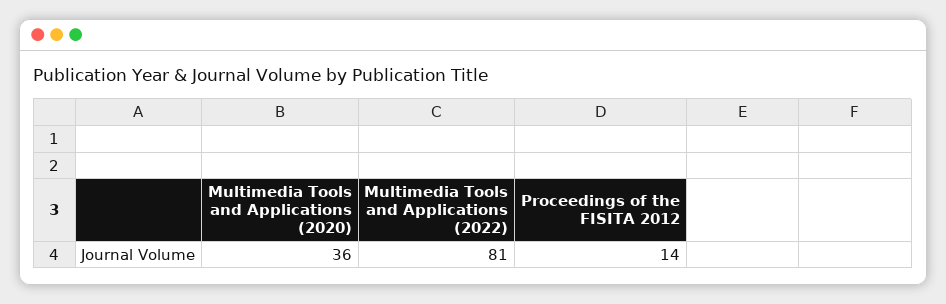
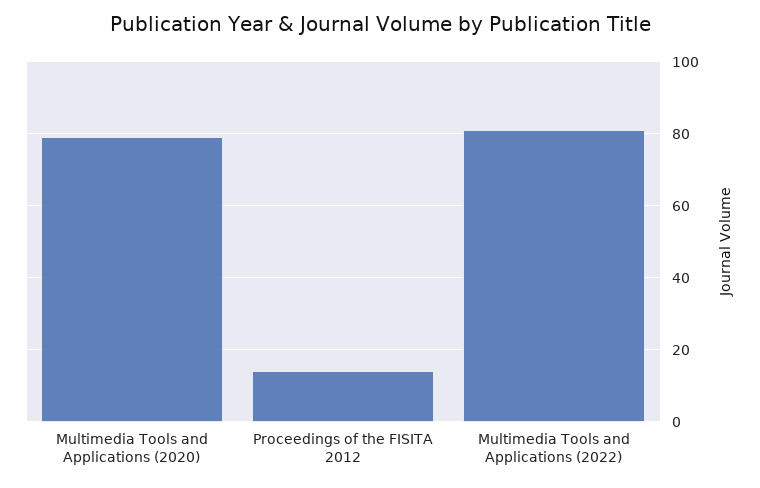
Multimedia Tools and Applications (2020): 36 -> 80

